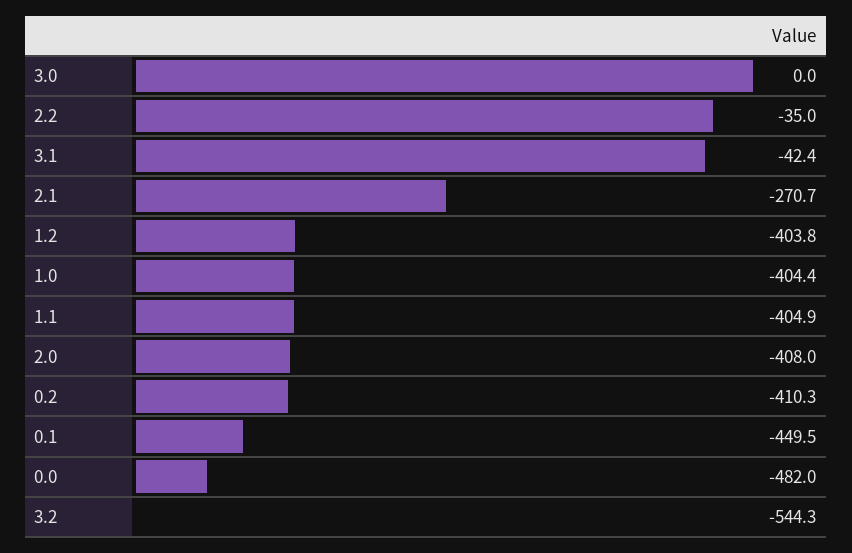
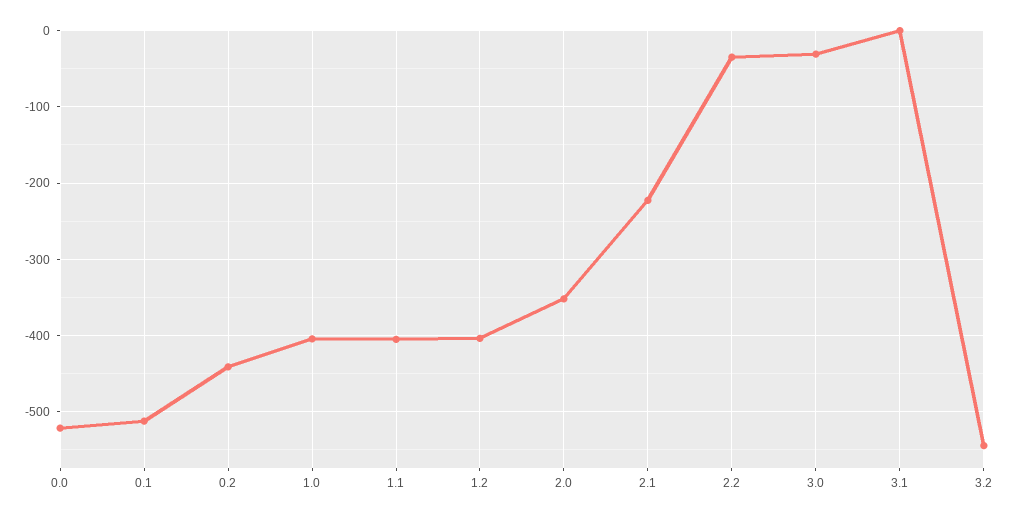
3.0: 0 -> -30
3.1: -42.4 -> 0
2.1: -270.7 -> -220
2.0: -408 -> -350
0.2: -410.3 -> -440
0.1: -449.5 -> -510
0.0: -482 -> -520

